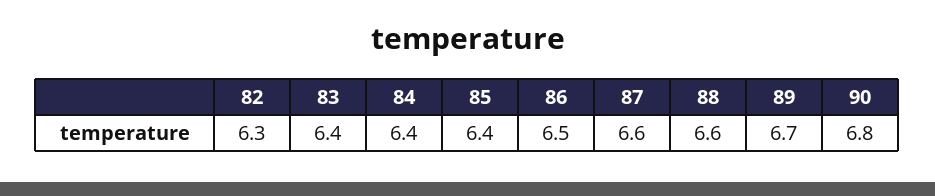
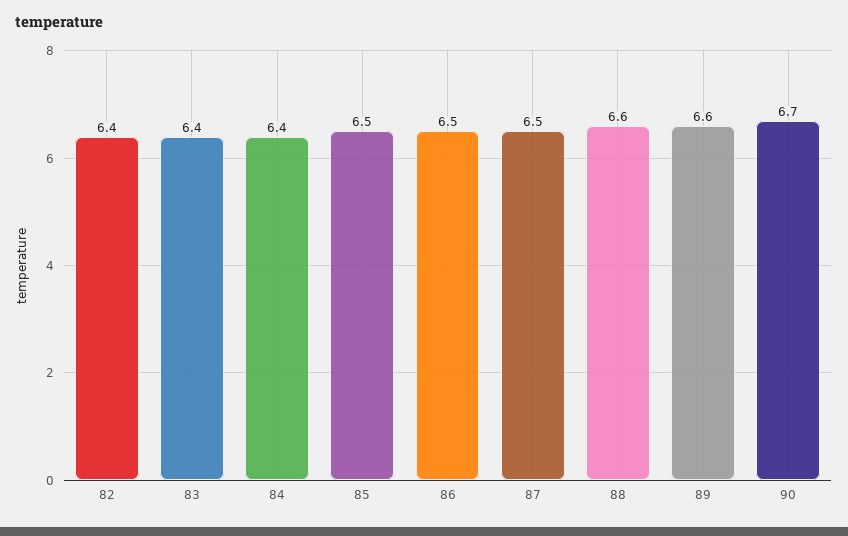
82: 6.3 -> 6.4
85: 6.4 -> 6.5
87: 6.6 -> 6.5
89: 6.7 -> 6.6
90: 6.8 -> 6.7

